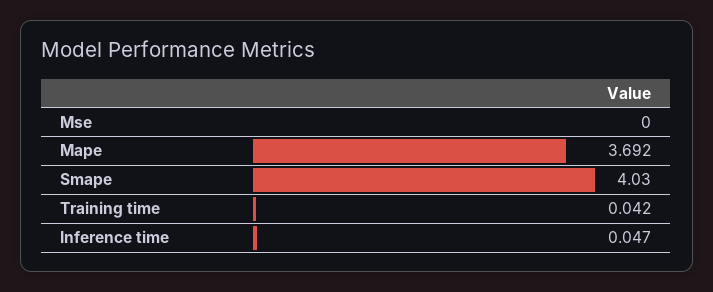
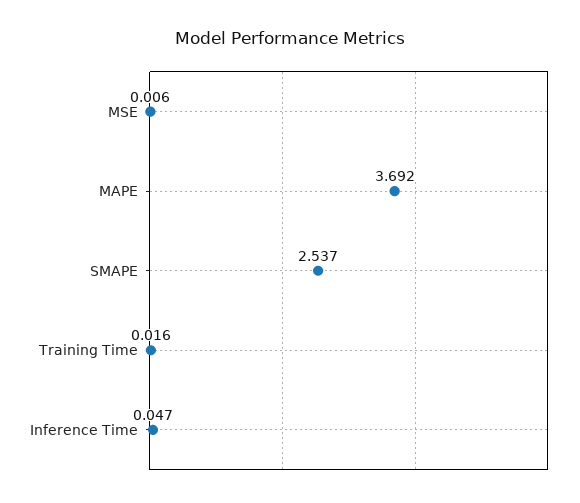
Mse: 0 -> 0.006
Smape: 4.03 -> 2.537
Training time: 0.042 -> 0.016

